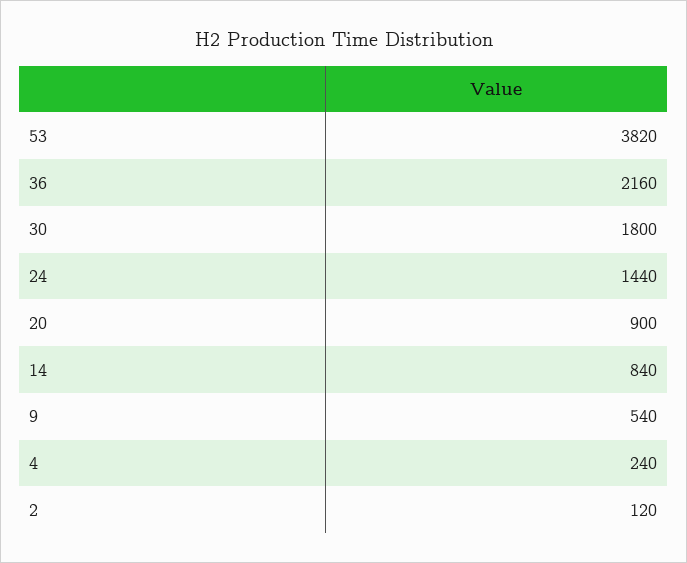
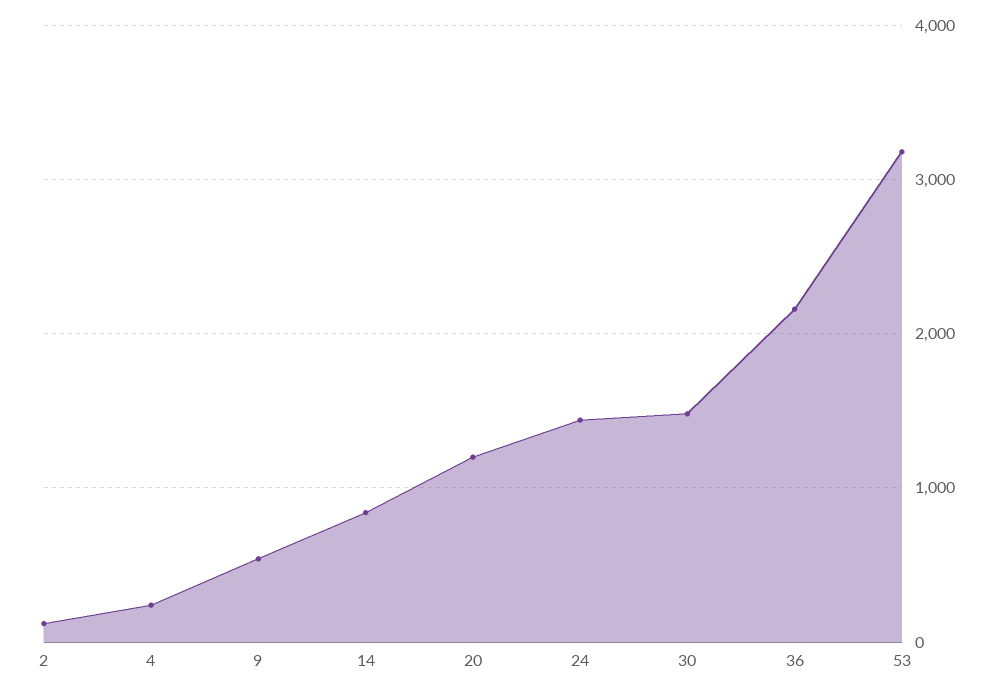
53: 3820 -> 3200
30: 1800 -> 1500
20: 900 -> 1200

